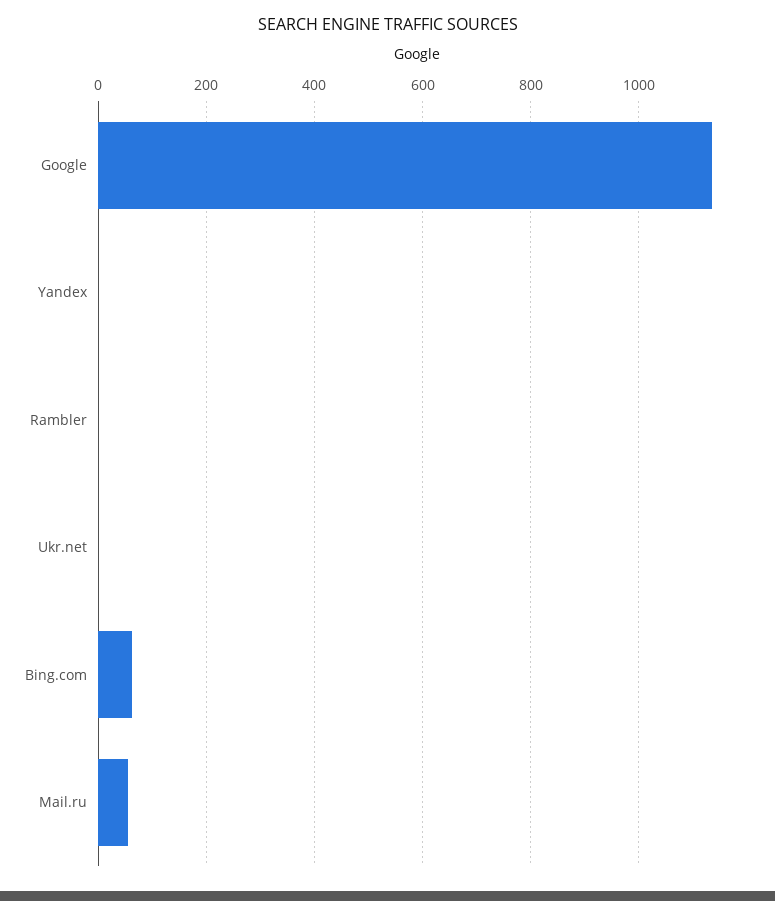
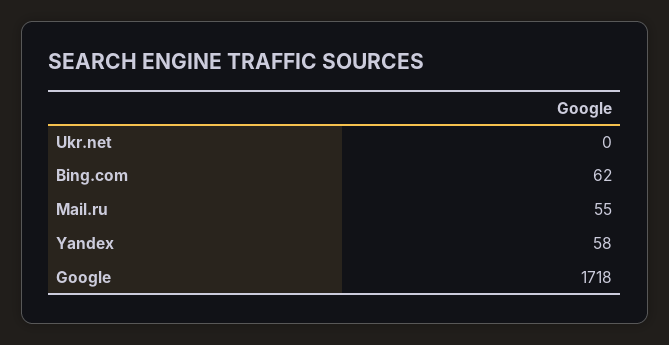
Google: 1140 -> 1718
Yandex: 0 -> 58
Rambler: 0 -> none

